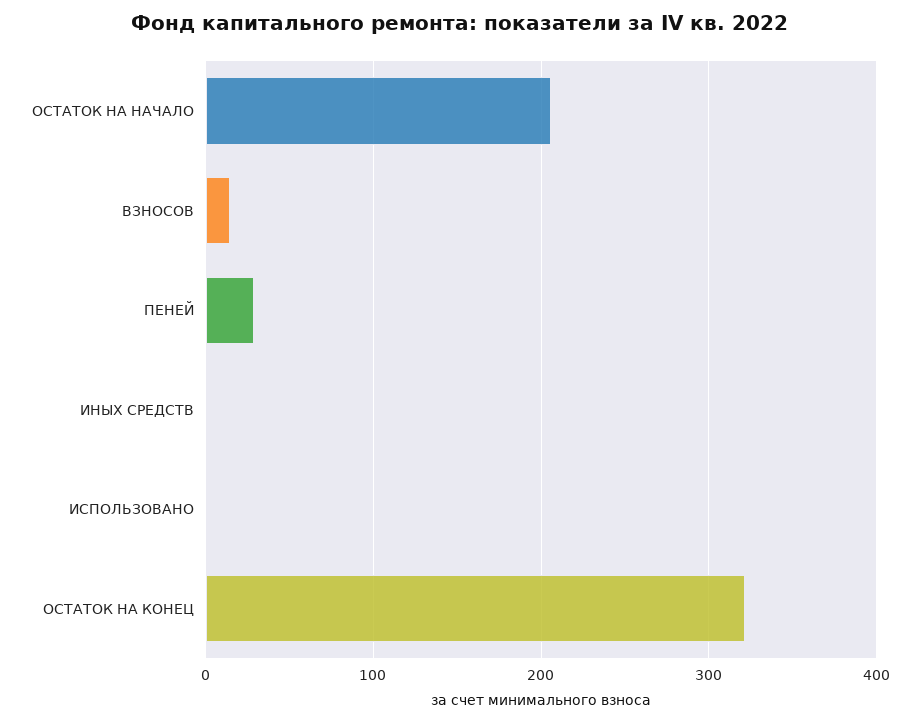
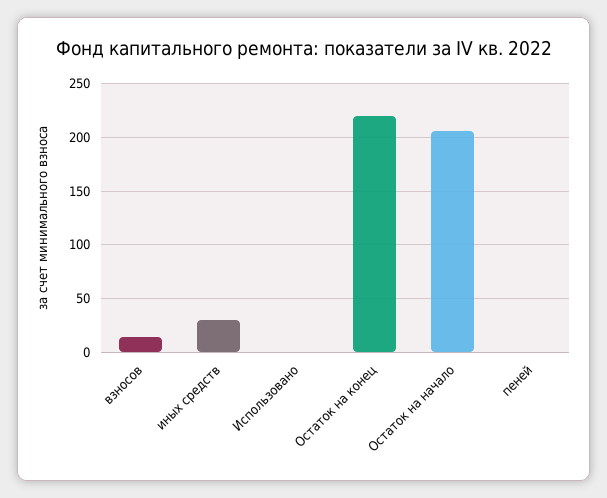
ПЕНЕЙ: 30 -> 0
ИНЫХ СРЕДСТВ: 0 -> 30
ОСТАТОК НА КОНЕЦ: 320 -> 220

